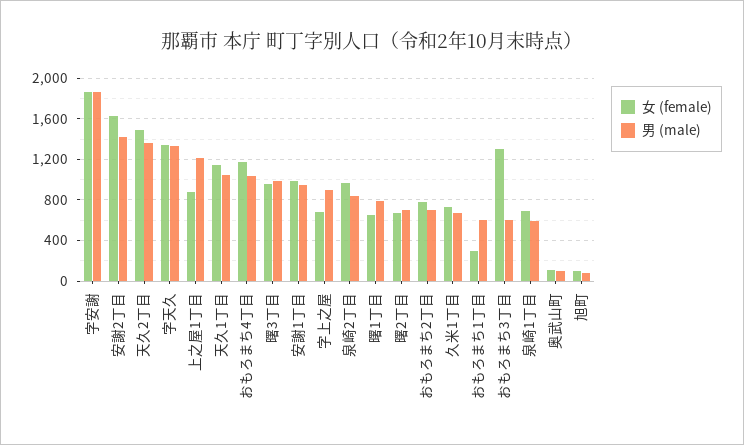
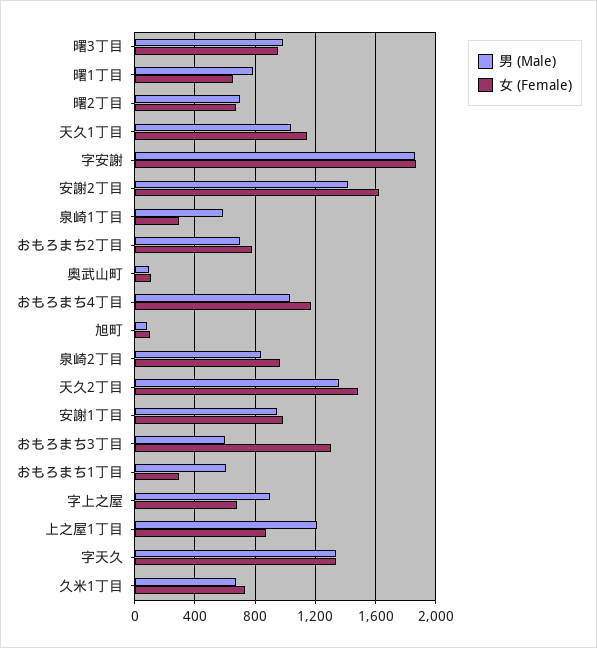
女 (female), 泉崎1丁目: 700 -> 300

